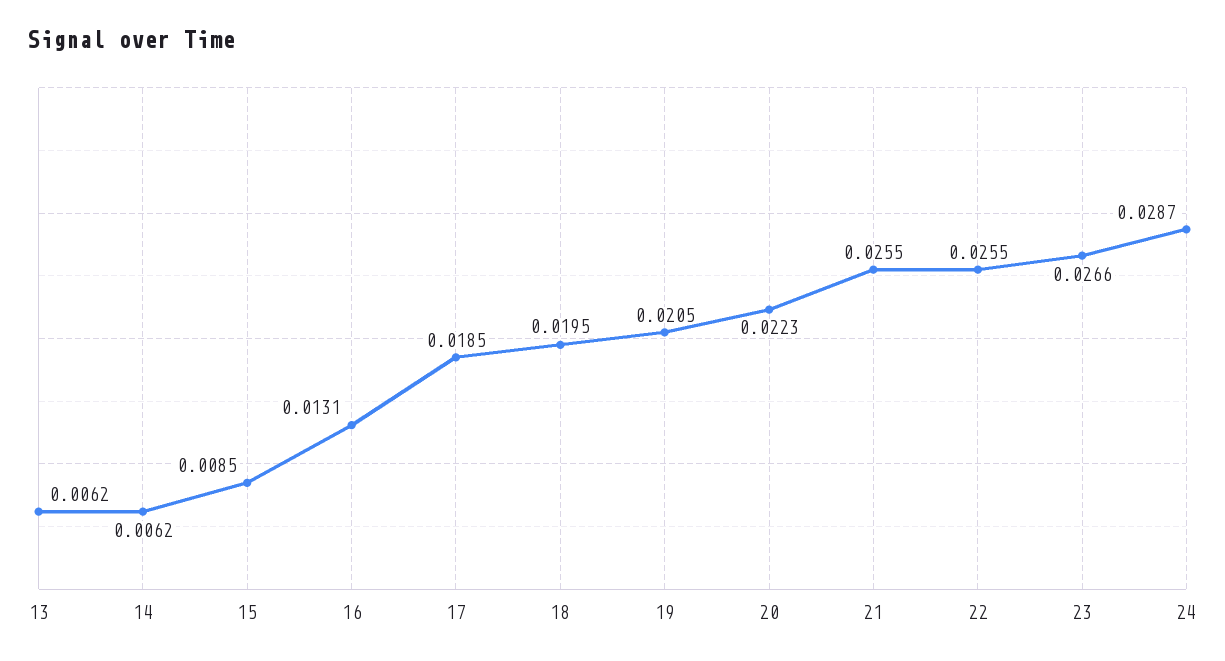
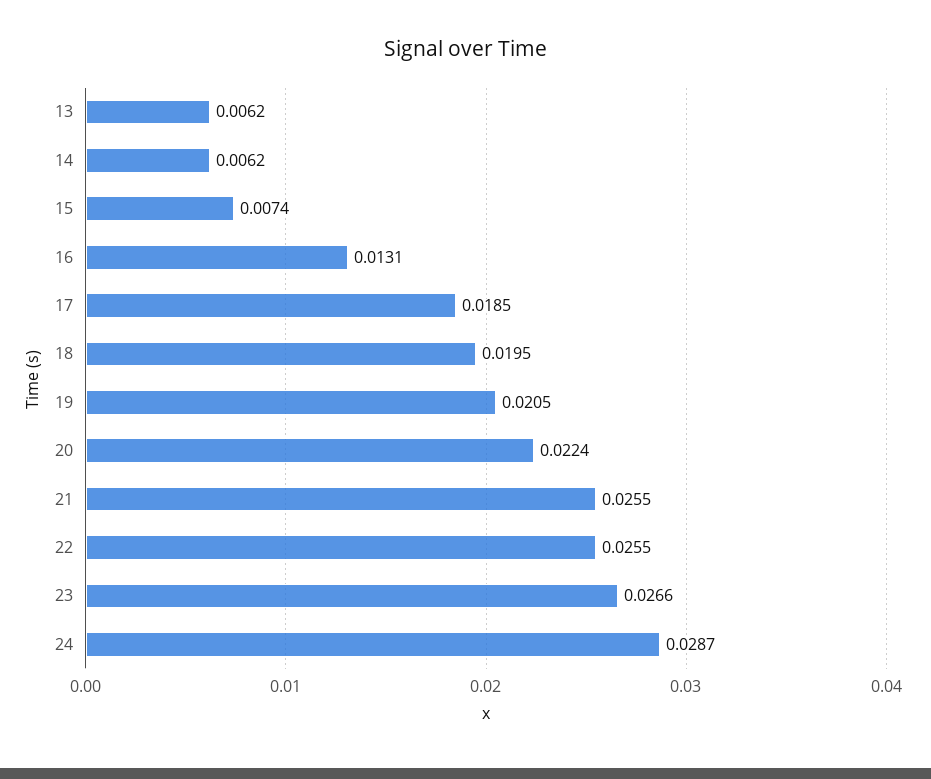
15: 0.0085 -> 0.0074
20: 0.0223 -> 0.0224

